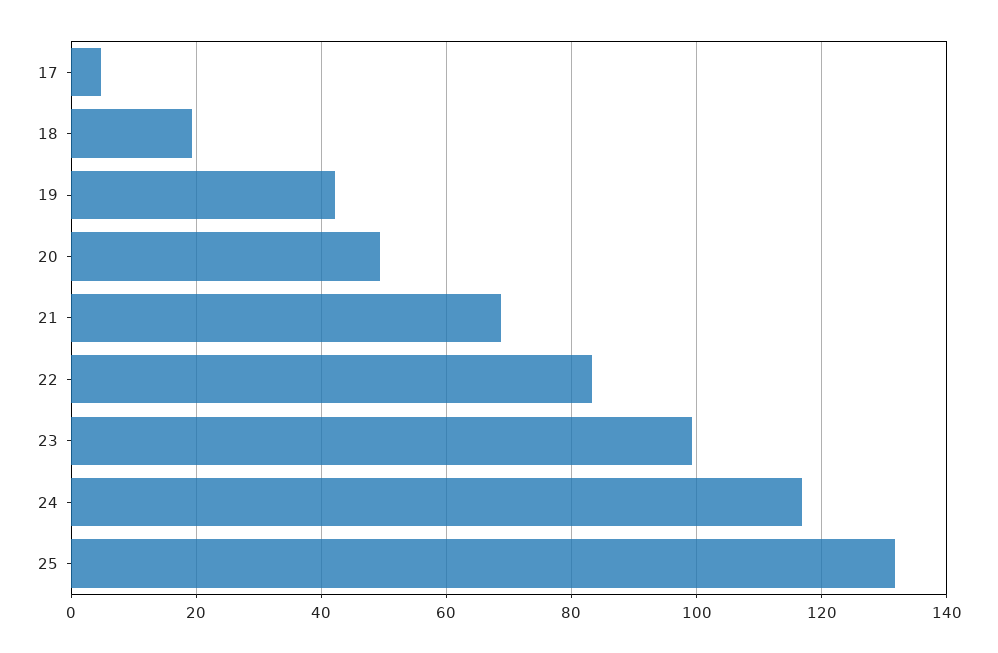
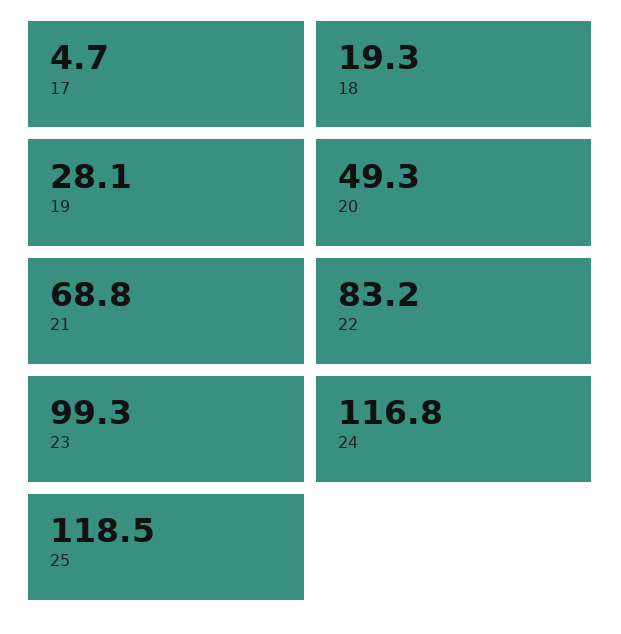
19: 42 -> 28.1
25: 132 -> 118.5

